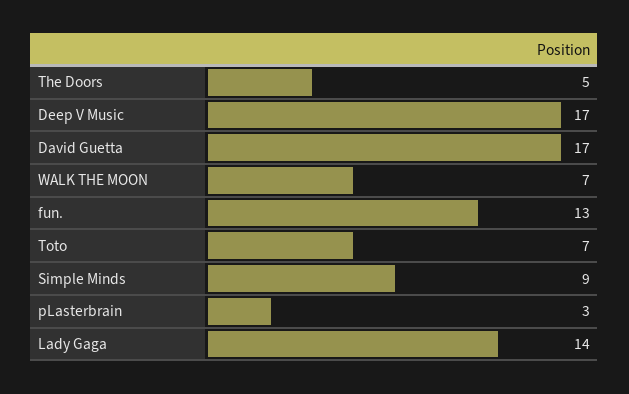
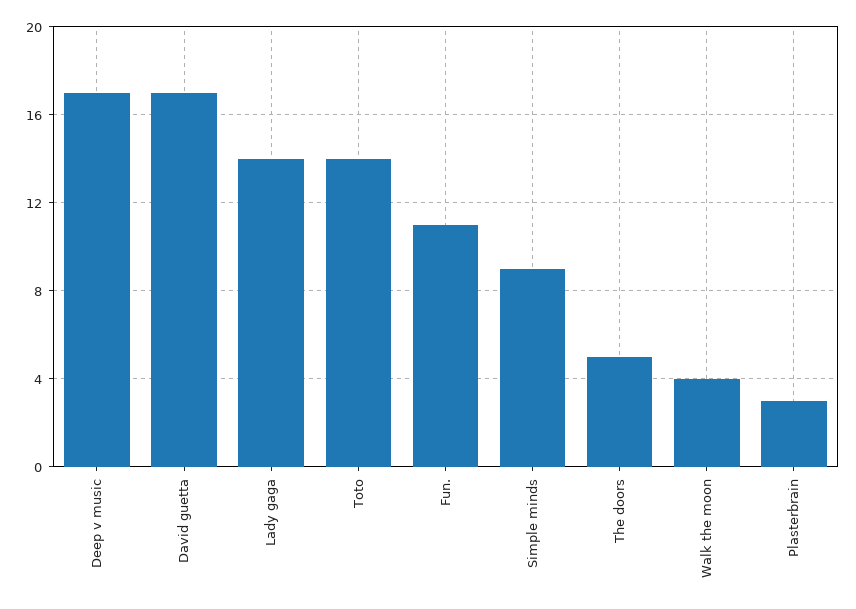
WALK THE MOON: 7 -> 4
fun.: 13 -> 11
Toto: 7 -> 14

